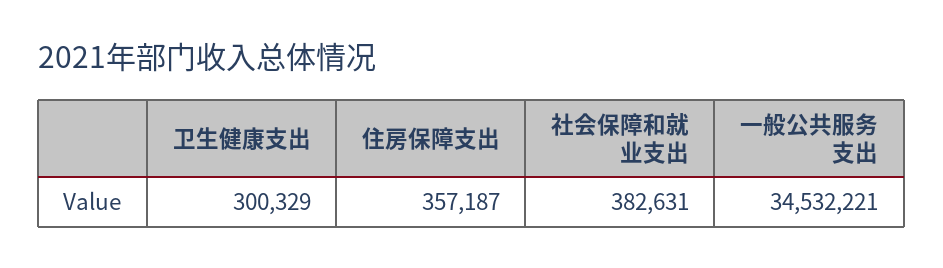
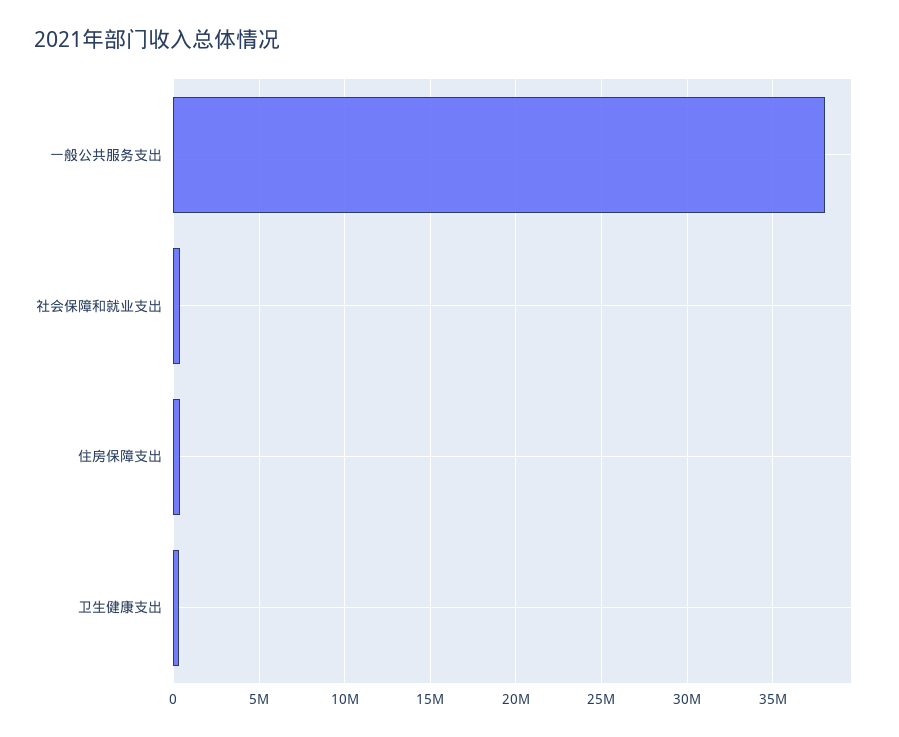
一般公共服务支出: 34532221 -> 38000000

